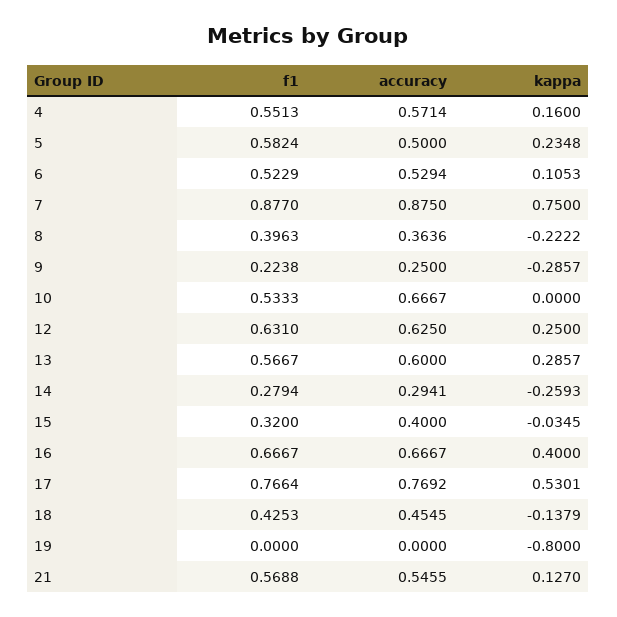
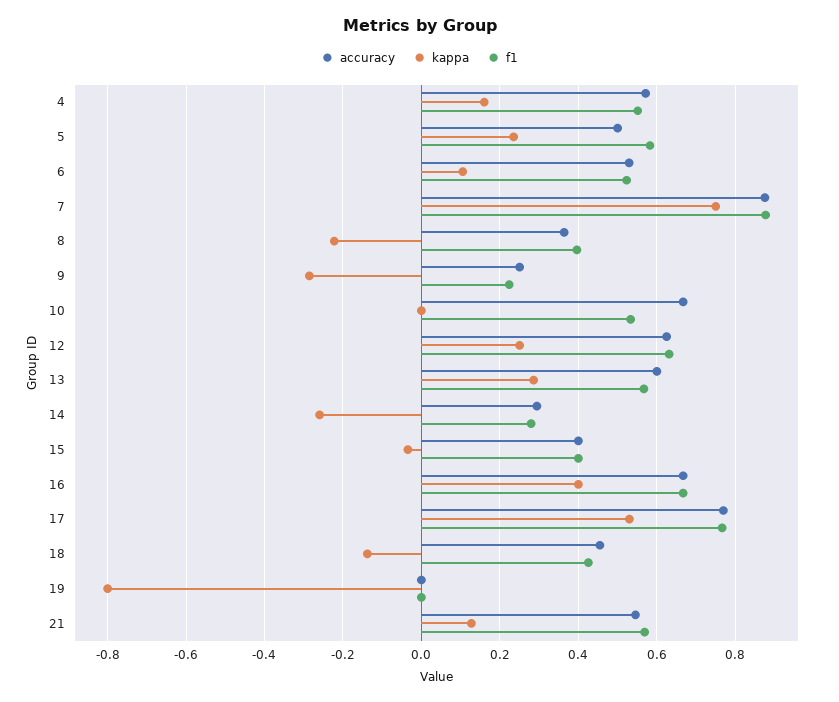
f1, 15: 0.32 -> 0.4

